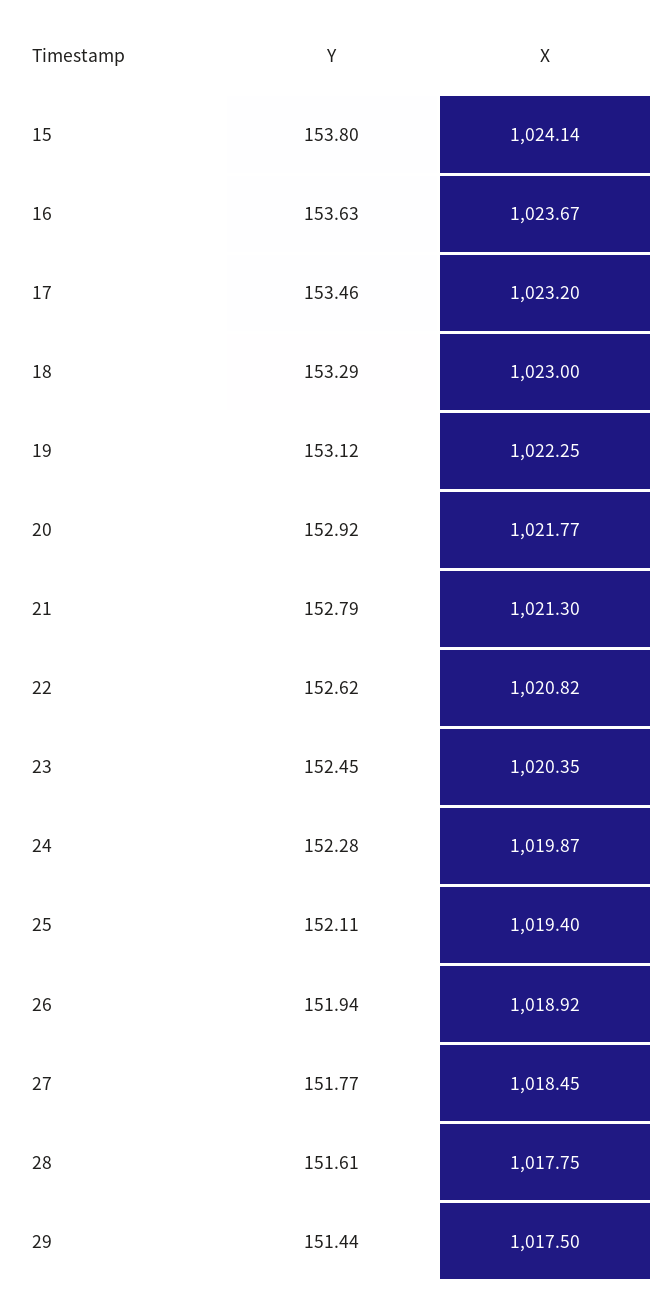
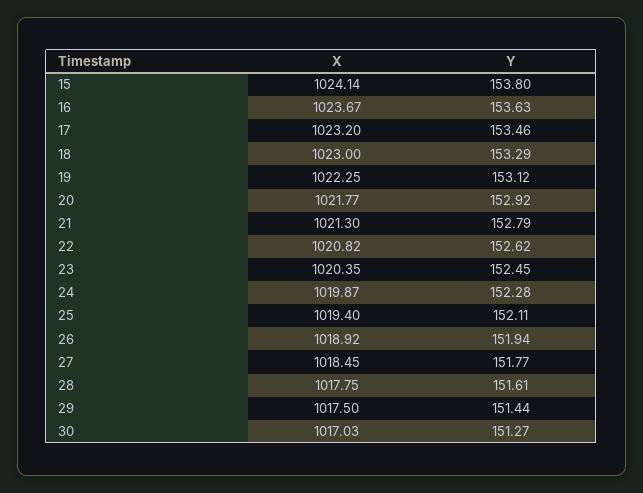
X, 30: none -> 1017.03
Y, 30: none -> 151.27

